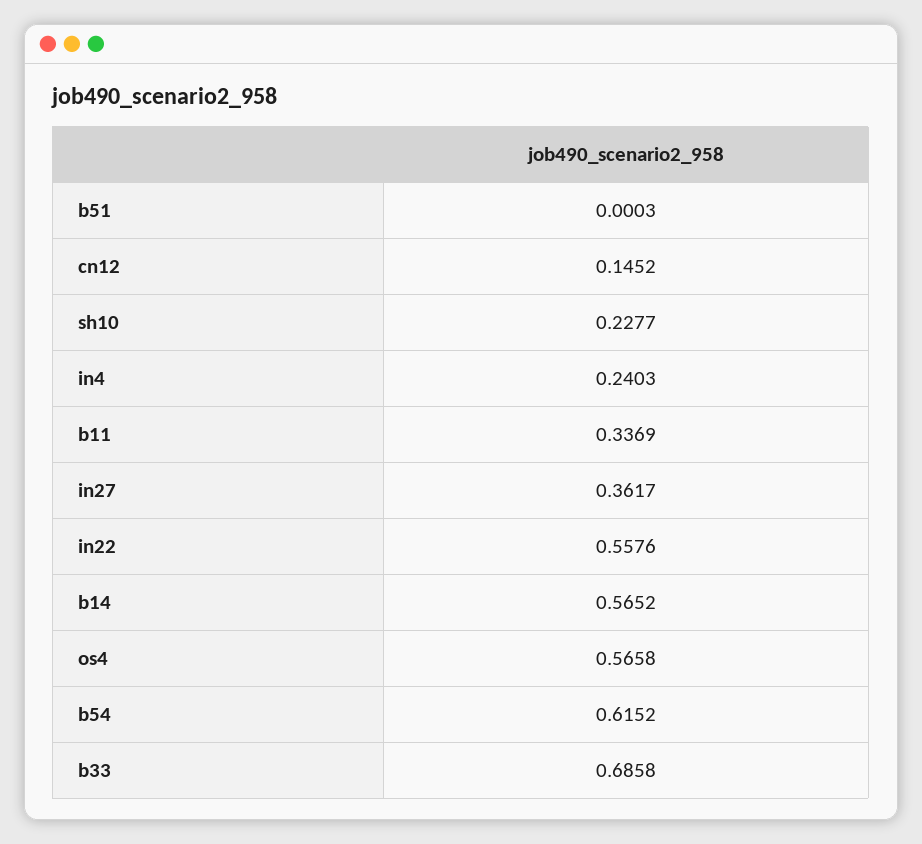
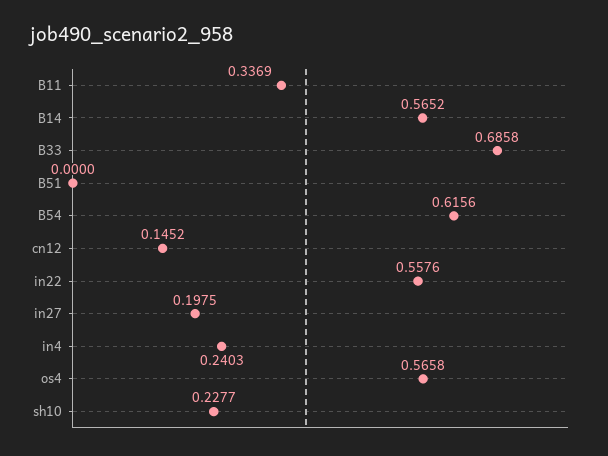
b51: 0.0003 -> 0
in27: 0.3617 -> 0.1975
b54: 0.6152 -> 0.6156

